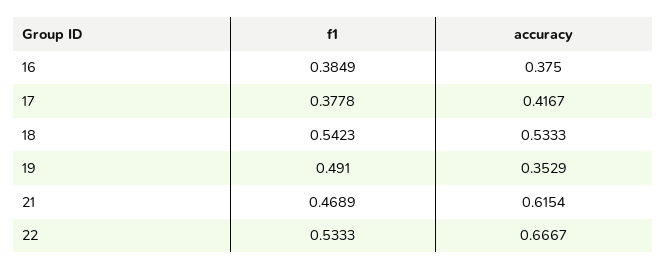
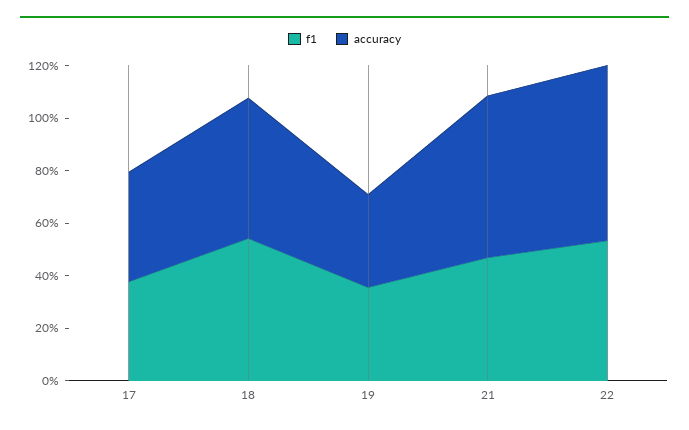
f1, 16: 0.3849 -> none
accuracy, 16: 0.375 -> none
f1, 19: 0.491 -> 0.35

